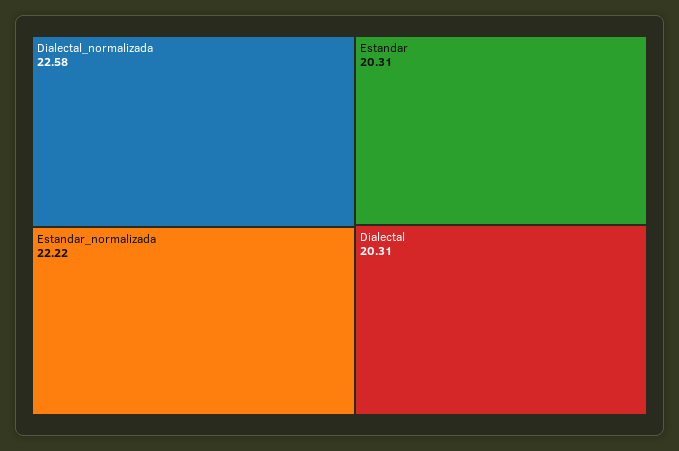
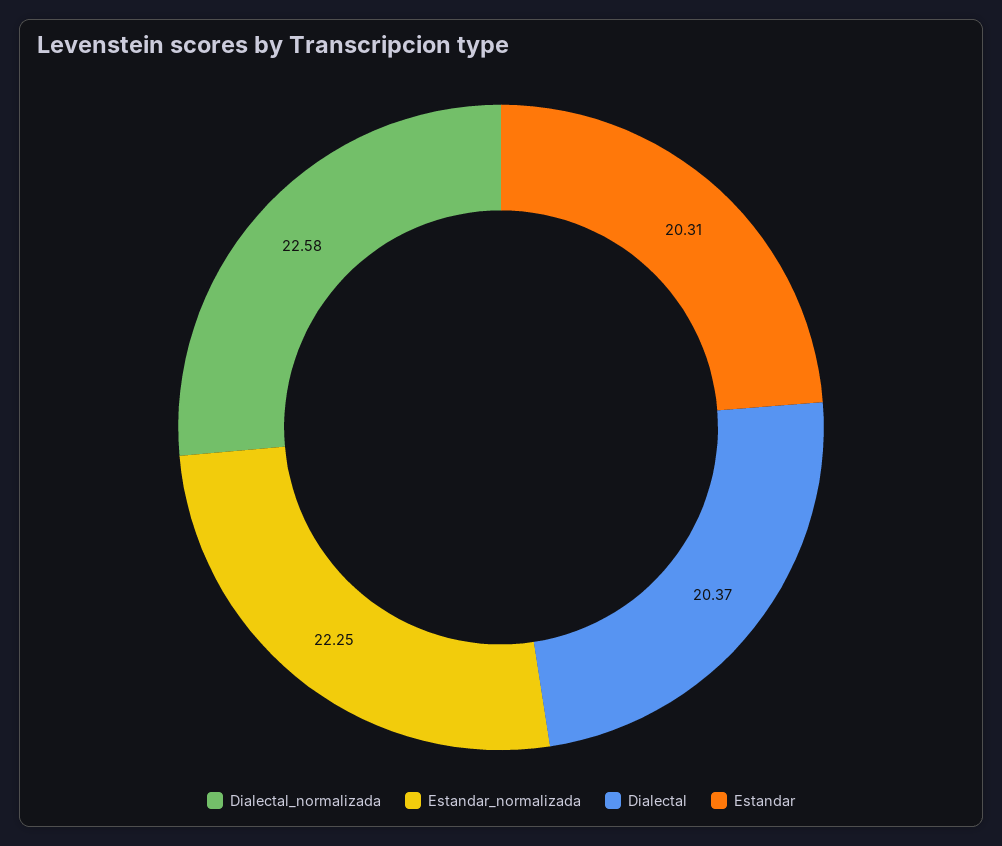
Estandar_normalizada: 22.22 -> 22.25
Dialectal: 20.31 -> 20.37

